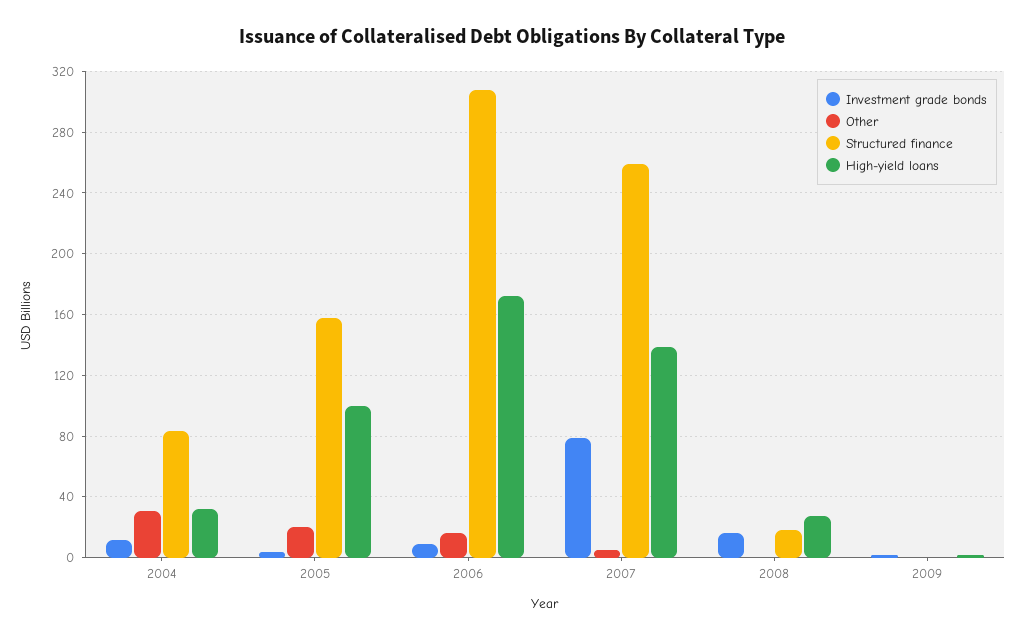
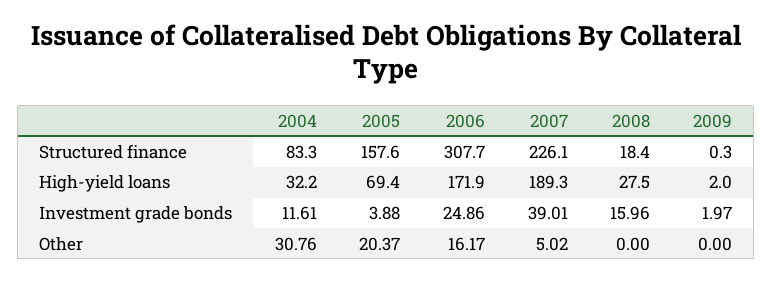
High-yield loans, 2005: 100 -> 69.4
Investment grade bonds, 2006: 10 -> 24.86
Investment grade bonds, 2007: 80 -> 39.01
Structured finance, 2007: 260 -> 226.1
High-yield loans, 2007: 140 -> 189.3

